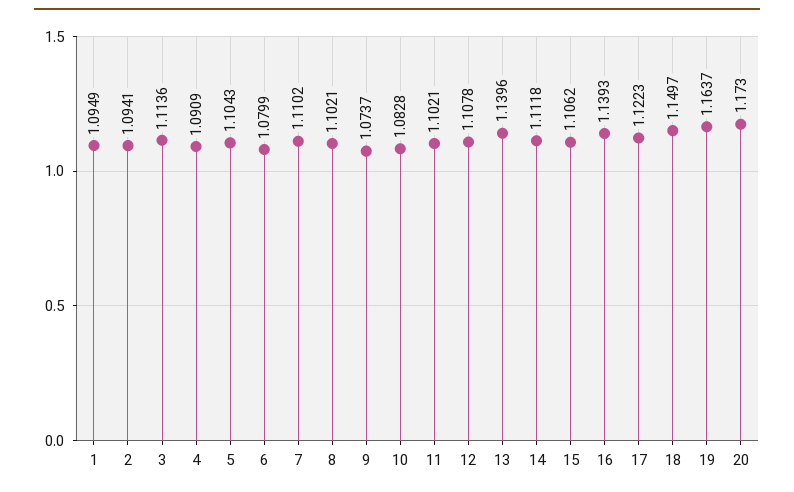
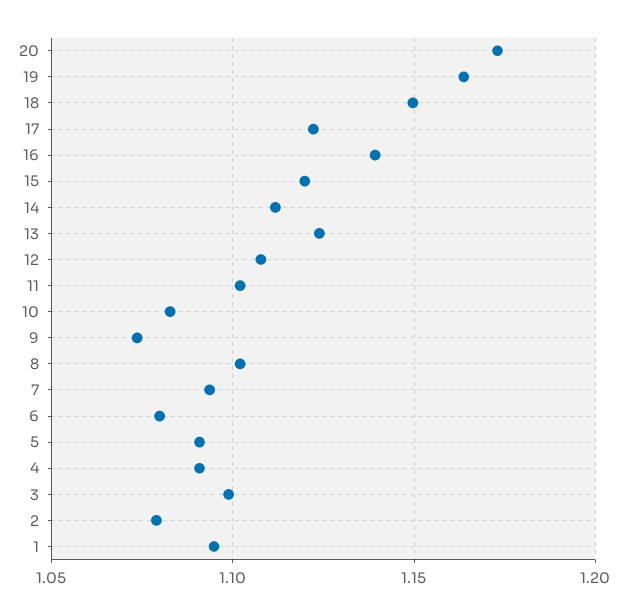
2: 1.0941 -> 1.08
3: 1.1136 -> 1.1
5: 1.1043 -> 1.09
7: 1.1102 -> 1.095
13: 1.1396 -> 1.125
15: 1.1062 -> 1.12

